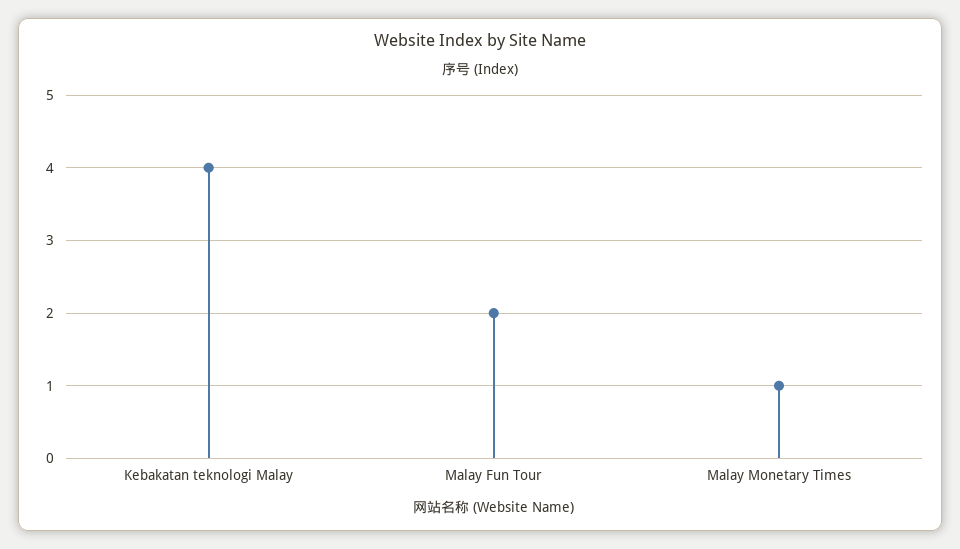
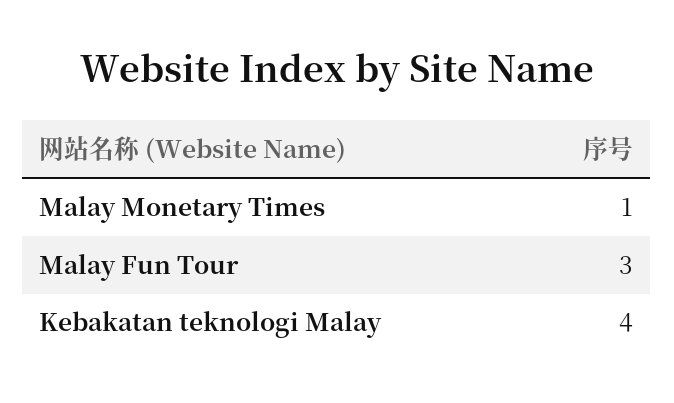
Malay Fun Tour: 2 -> 3

